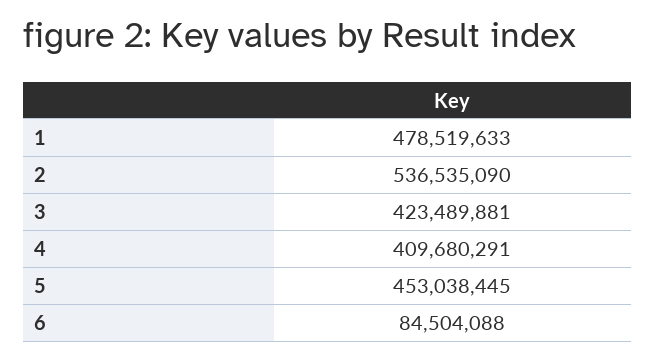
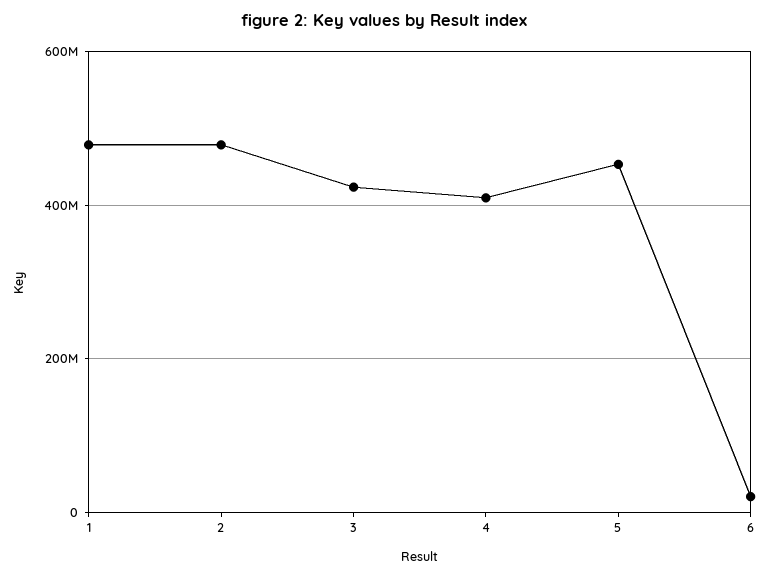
2: 536535090 -> 480000000
6: 84504088 -> 20000000

